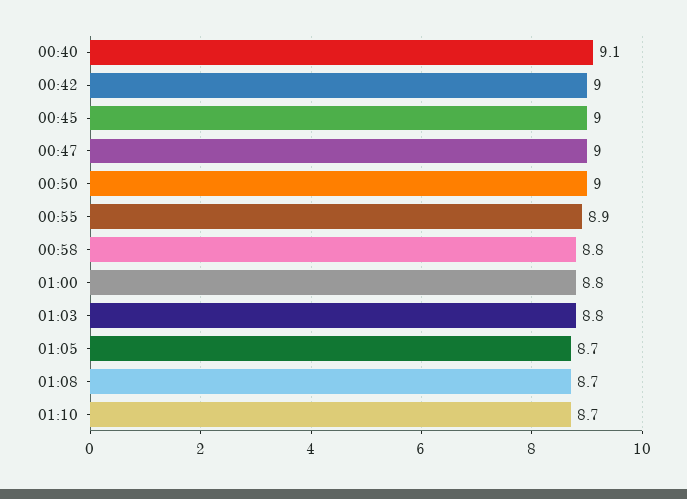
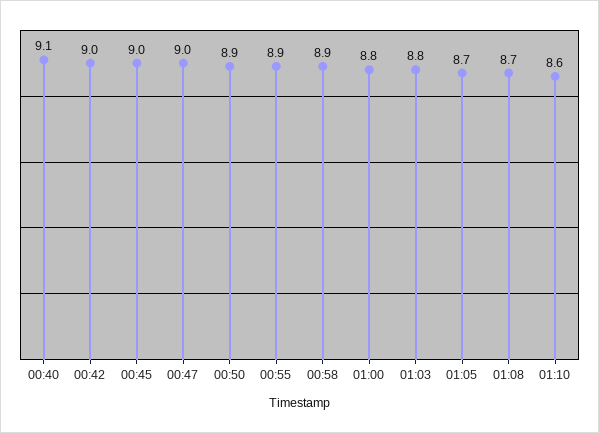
00:50: 9 -> 8.9
00:58: 8.8 -> 8.9
01:10: 8.7 -> 8.6

